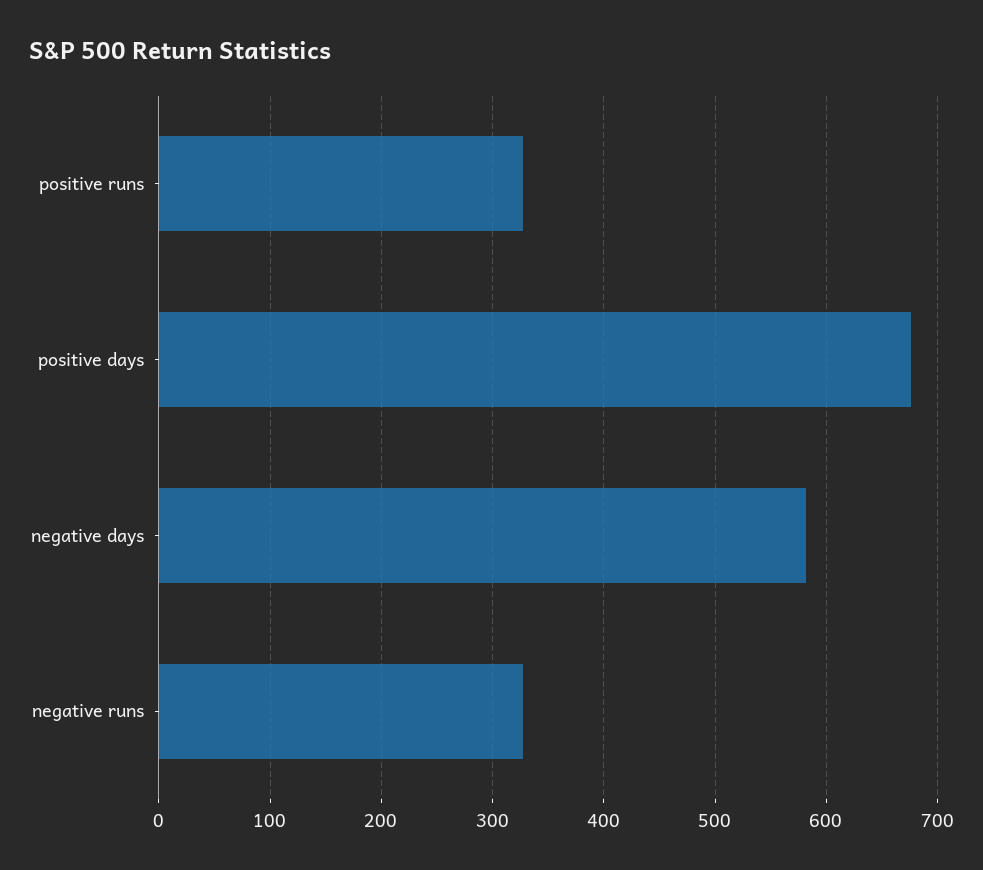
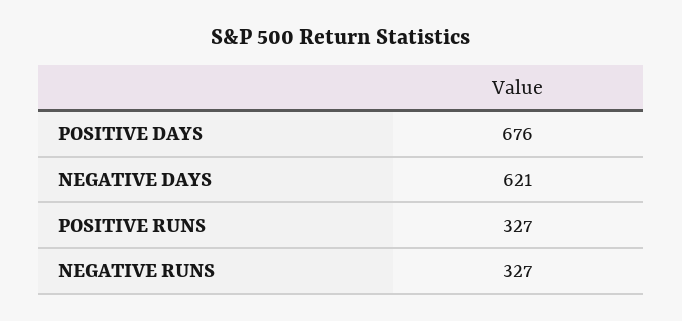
negative days: 580 -> 621

